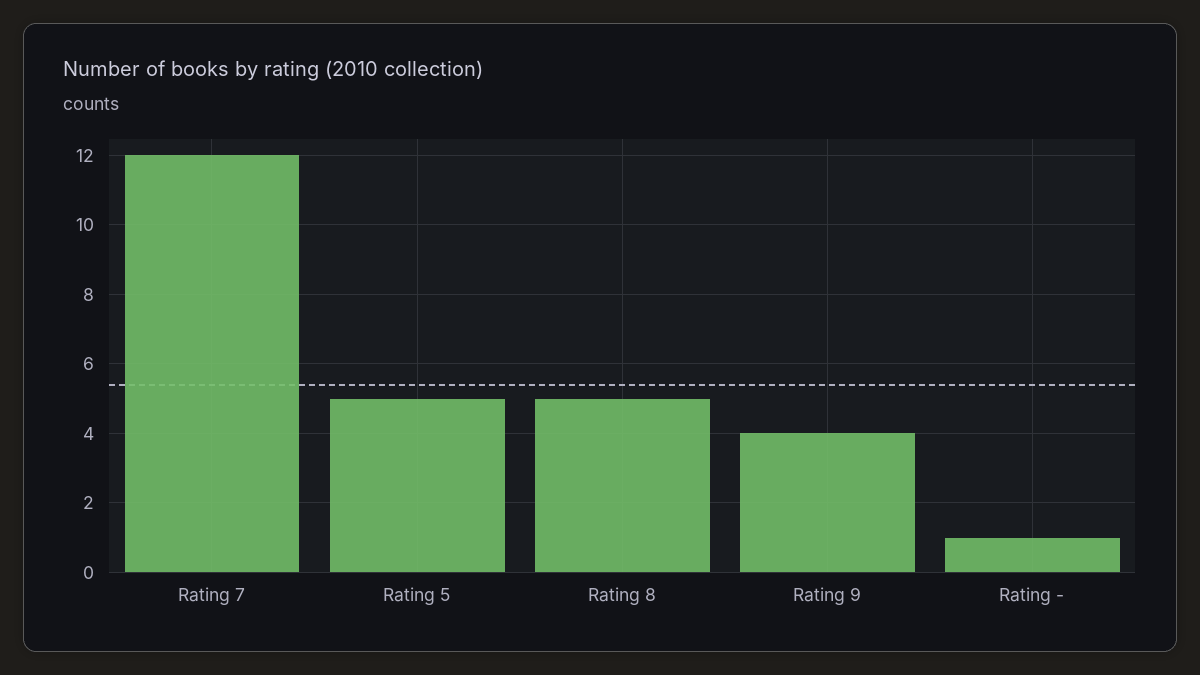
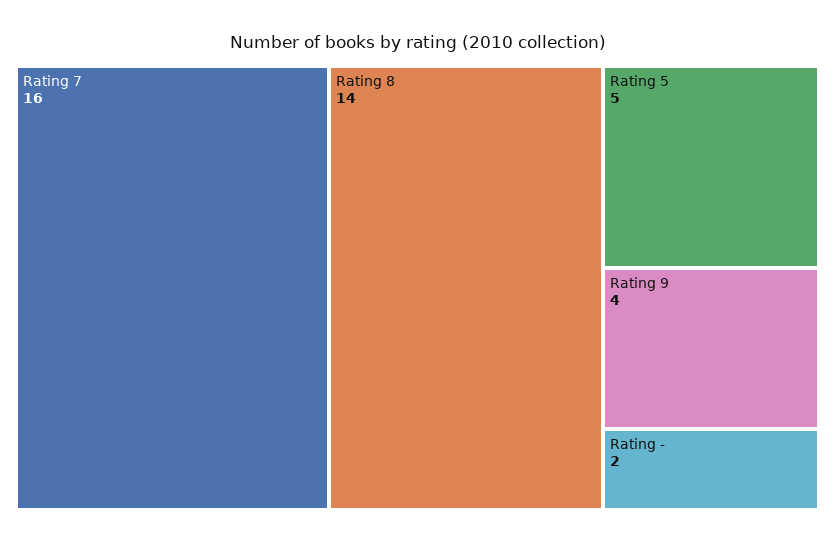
Rating 7: 12 -> 16
Rating 8: 5 -> 14
Rating -: 1 -> 2

